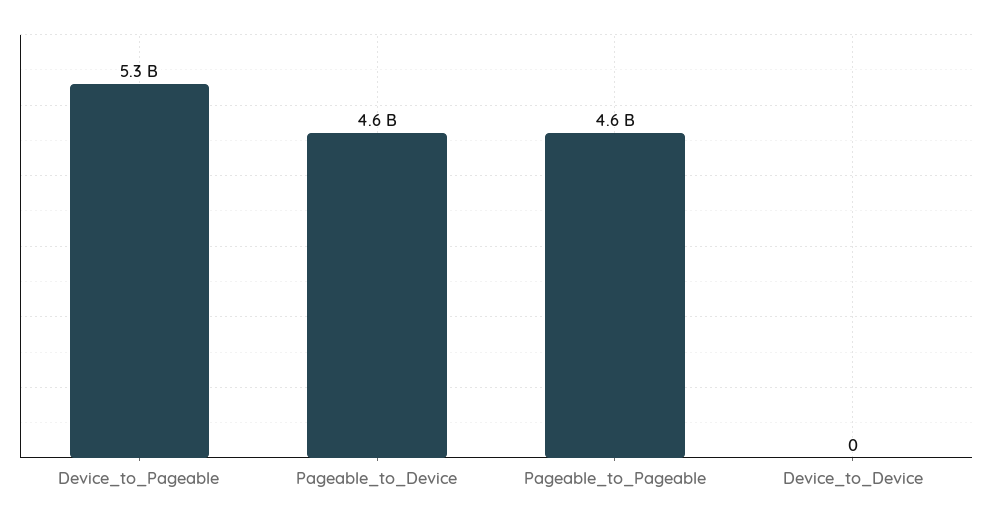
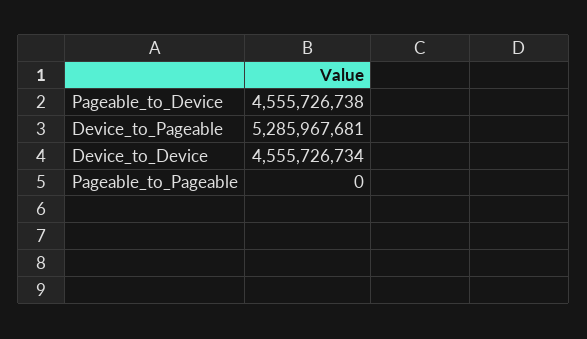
Pageable_to_Pageable: 4600000000 -> 0
Device_to_Device: 0 -> 4555726734

